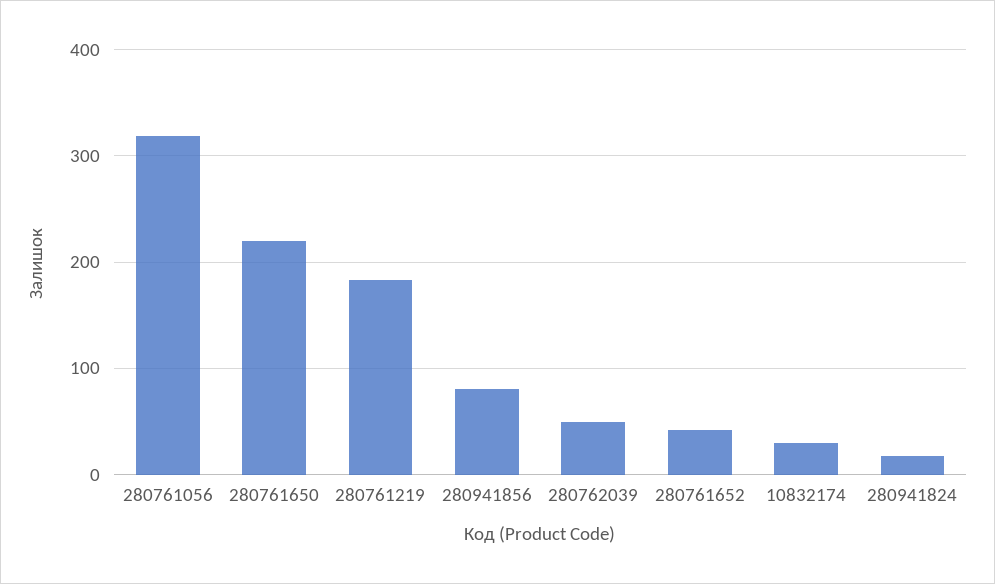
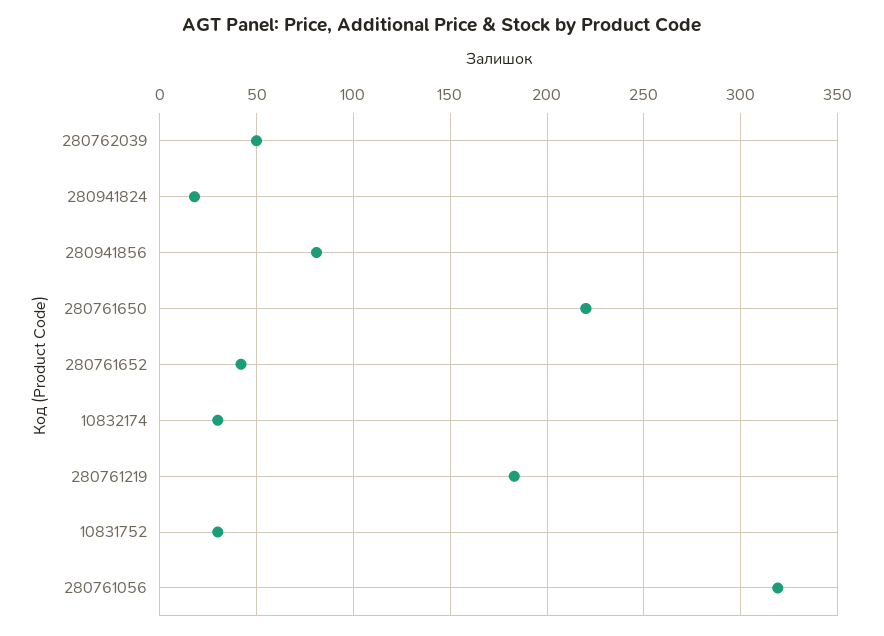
10831752: none -> 30

